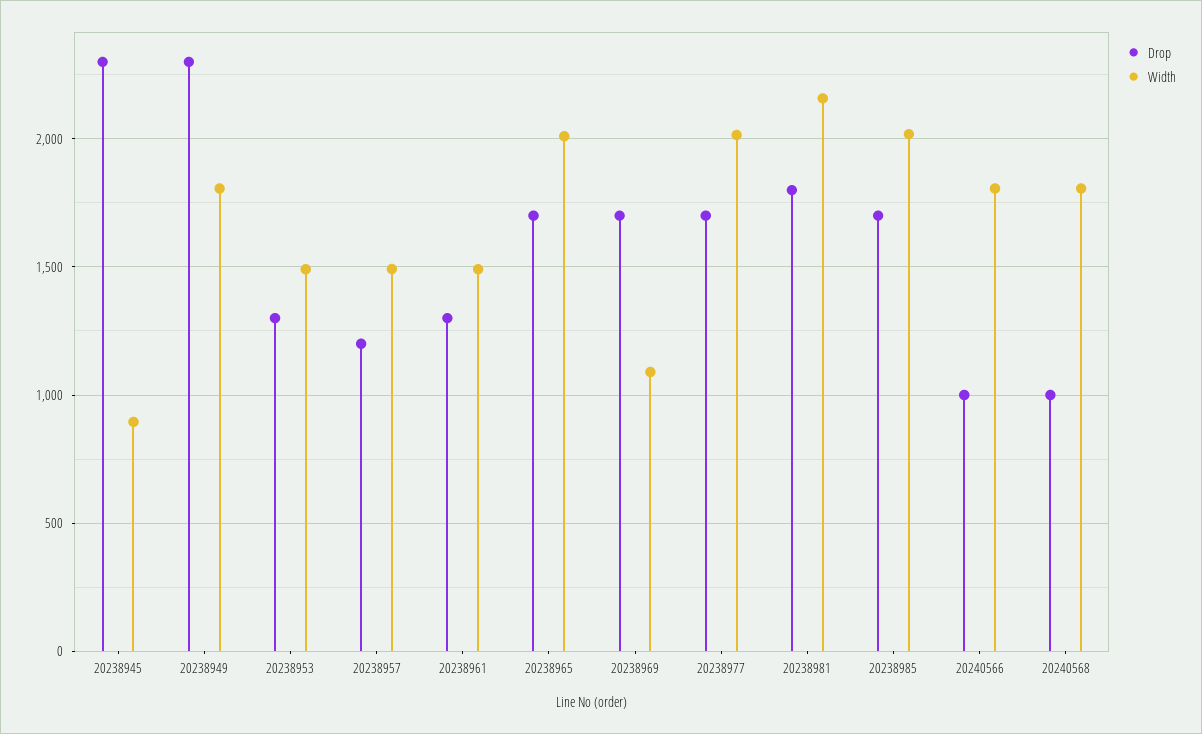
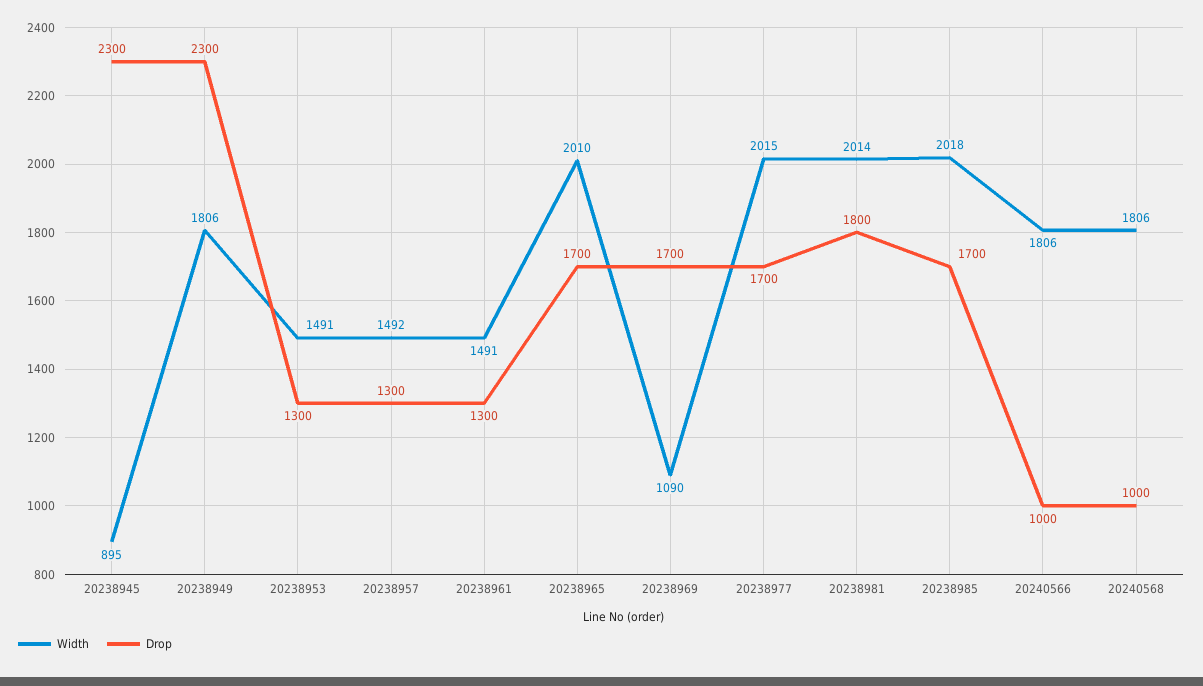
Drop, 20238957: 1200 -> 1300
Width, 20238981: 2150 -> 2014

